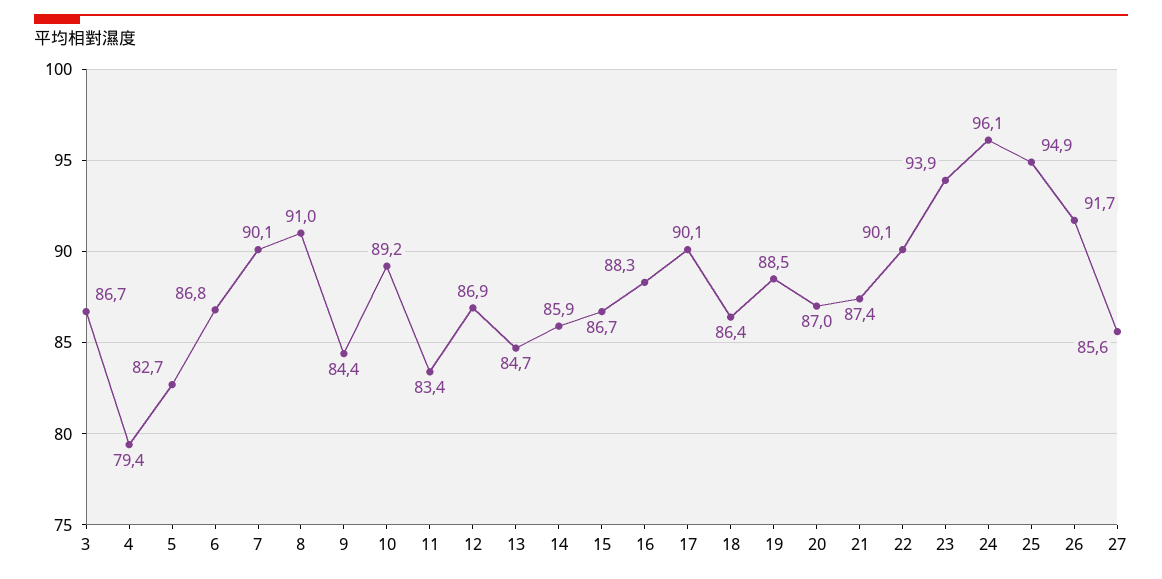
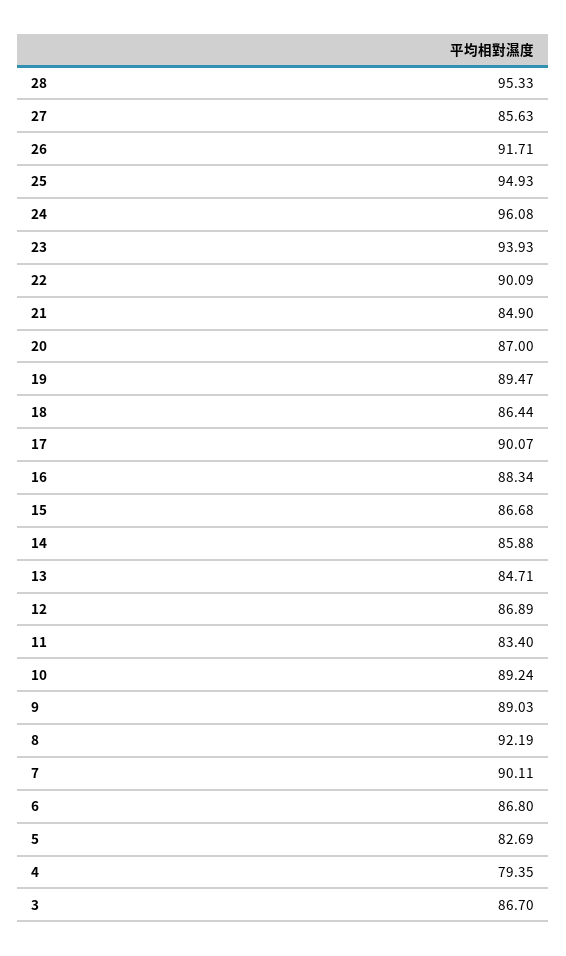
8: 91 -> 92.19
9: 84.4 -> 89.03
19: 88.5 -> 89.47
21: 87.4 -> 84.9
28: none -> 95.33

